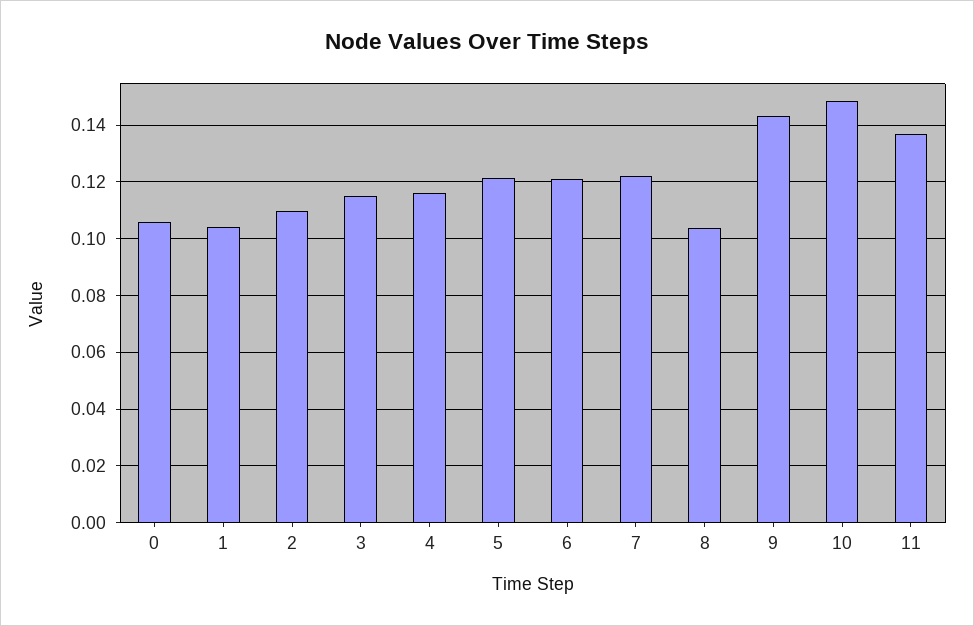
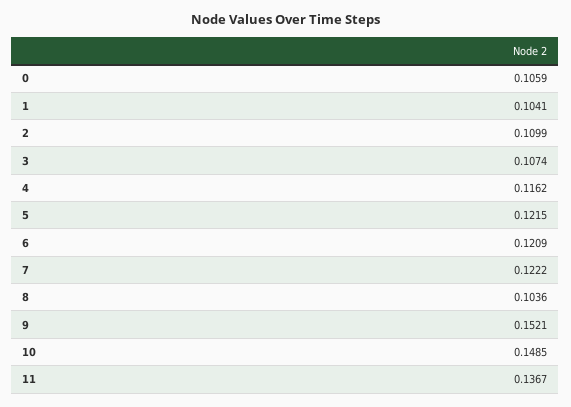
3: 0.115 -> 0.1074
9: 0.1425 -> 0.1521

